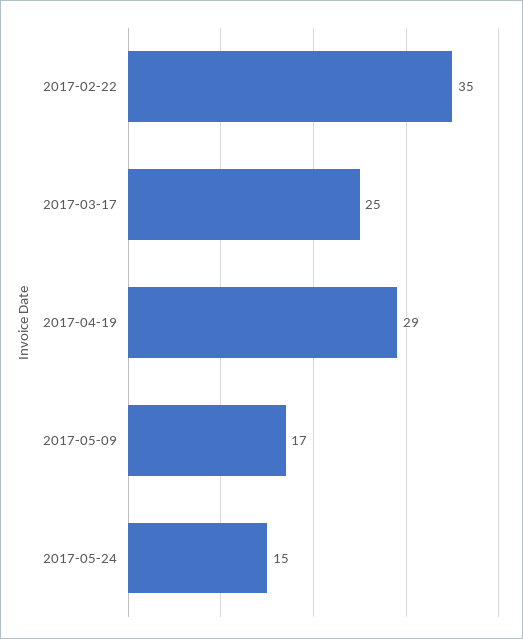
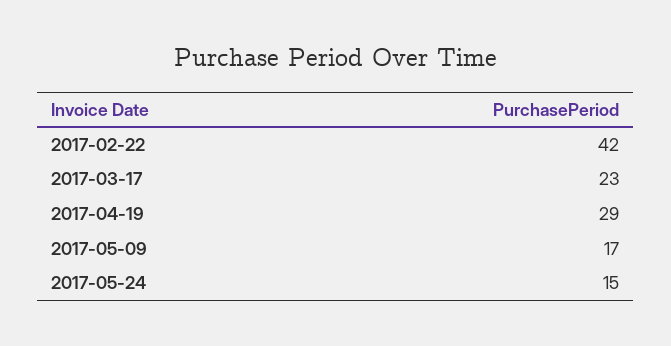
2017-02-22: 35 -> 42
2017-03-17: 25 -> 23

